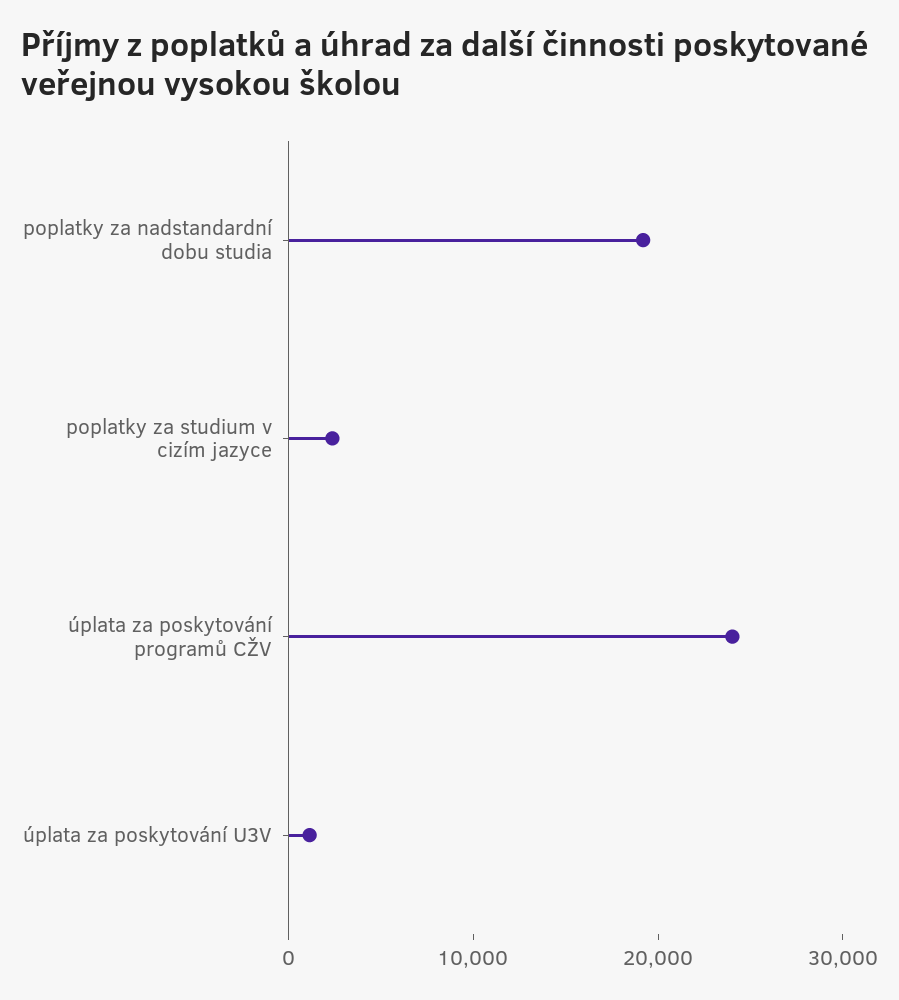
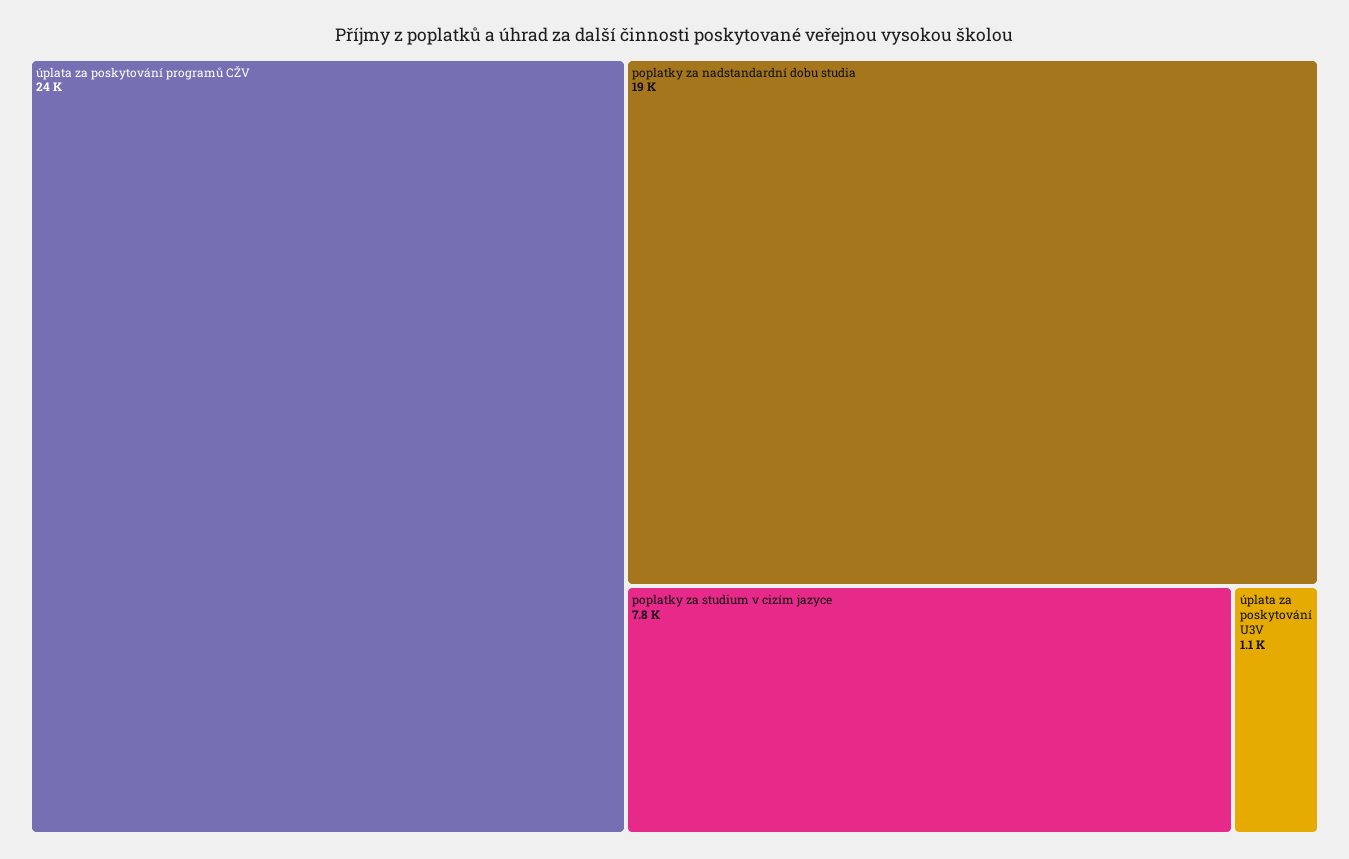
poplatky za studium v cizím jazyce: 2000 -> 7800

